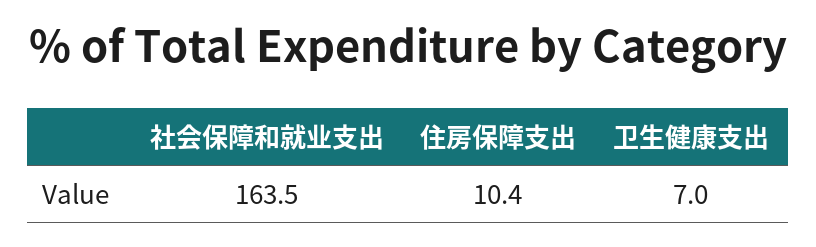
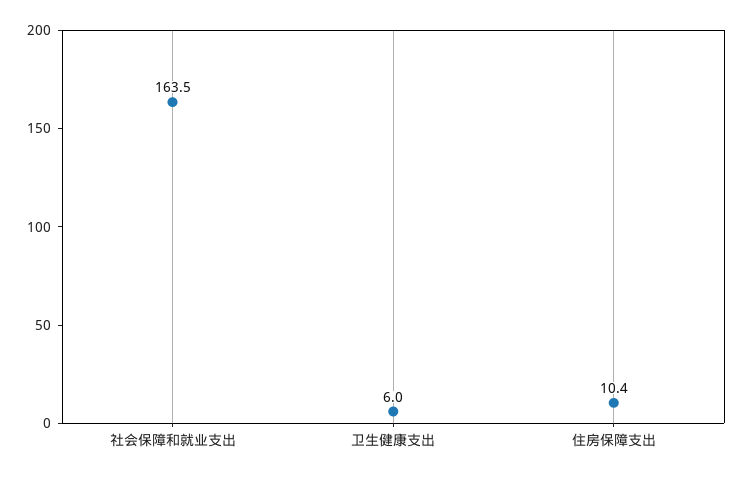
卫生健康支出: 7 -> 6

